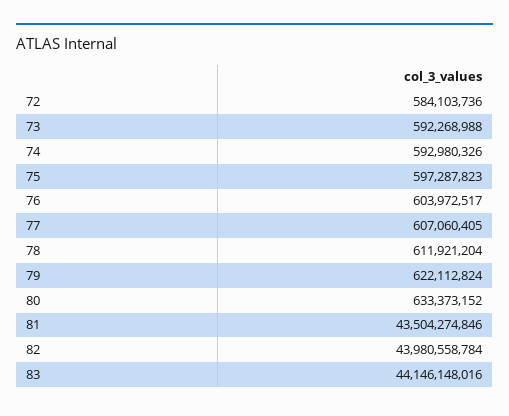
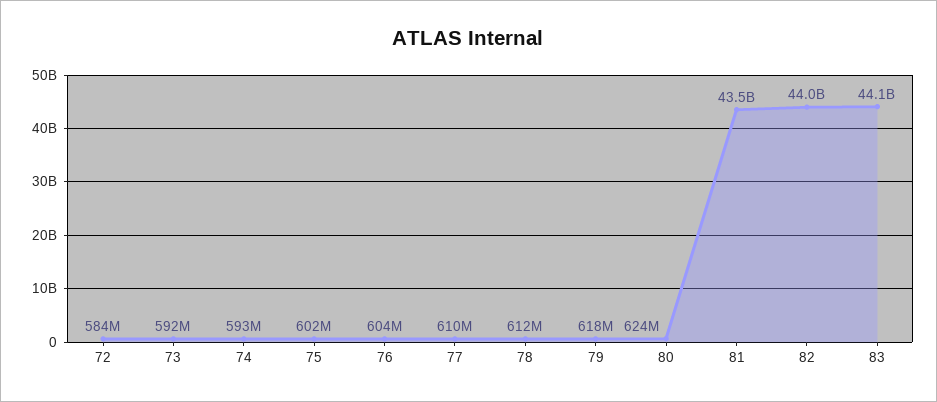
75: 597287823 -> 602000000
77: 607060405 -> 610000000
79: 622112824 -> 618000000
80: 633373152 -> 624000000

